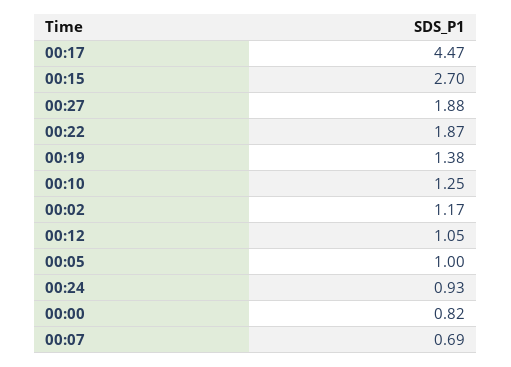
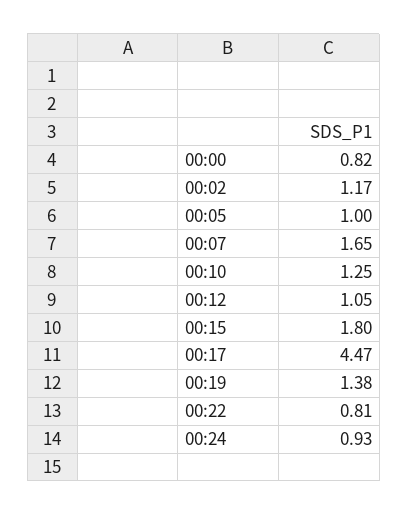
00:15: 2.7 -> 1.8
00:27: 1.88 -> none
00:22: 1.87 -> 0.81
00:07: 0.69 -> 1.65

